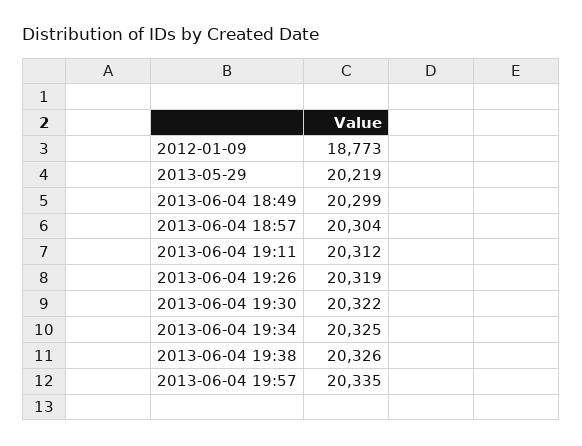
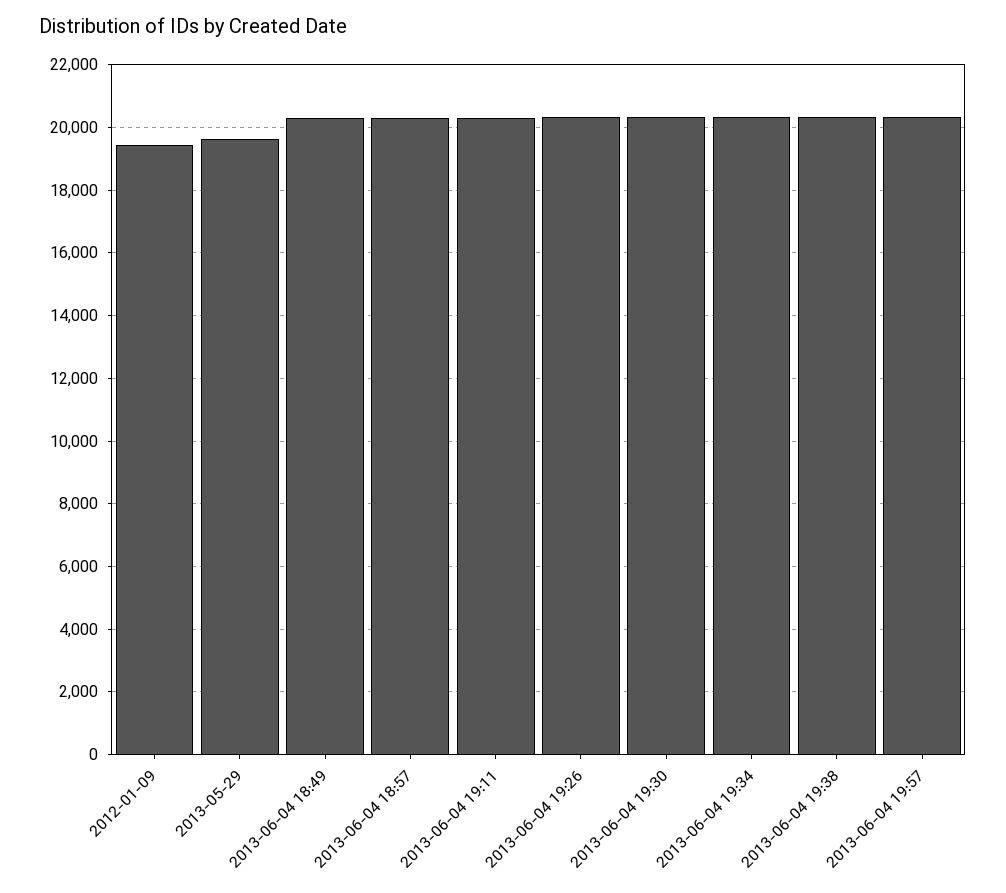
2012-01-09: 18773 -> 19400
2013-05-29: 20219 -> 19600

